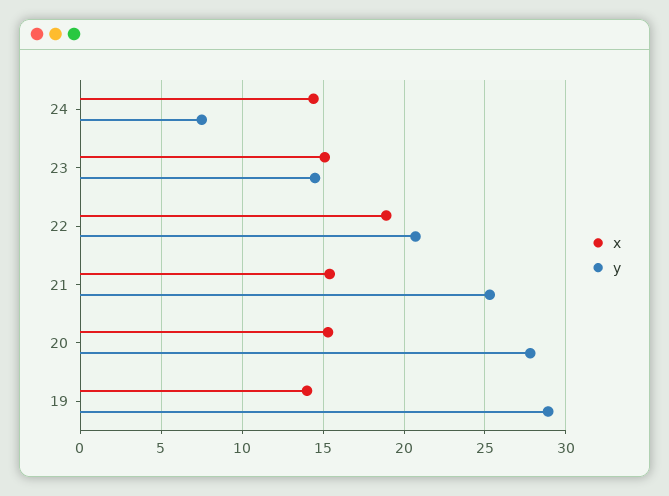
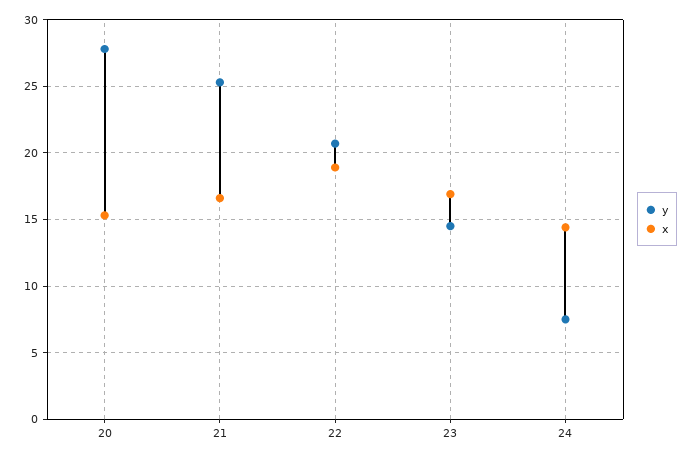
x, 23: 15 -> 17
x, 21: 15.5 -> 16.5
x, 19: 14 -> none
y, 19: 29 -> none

